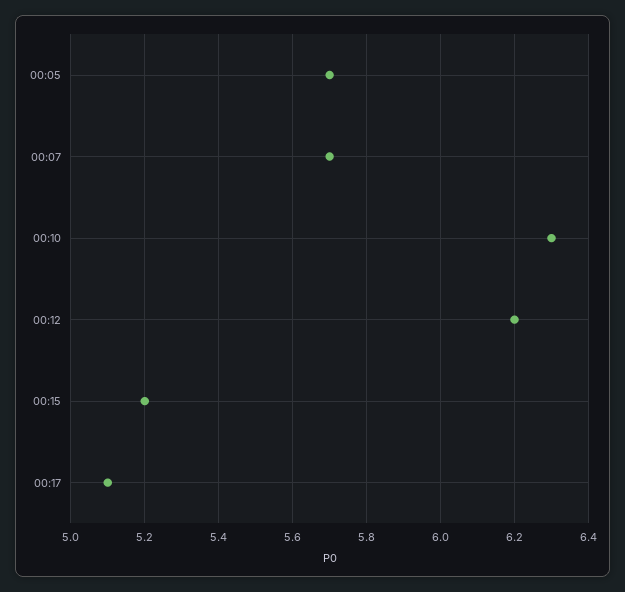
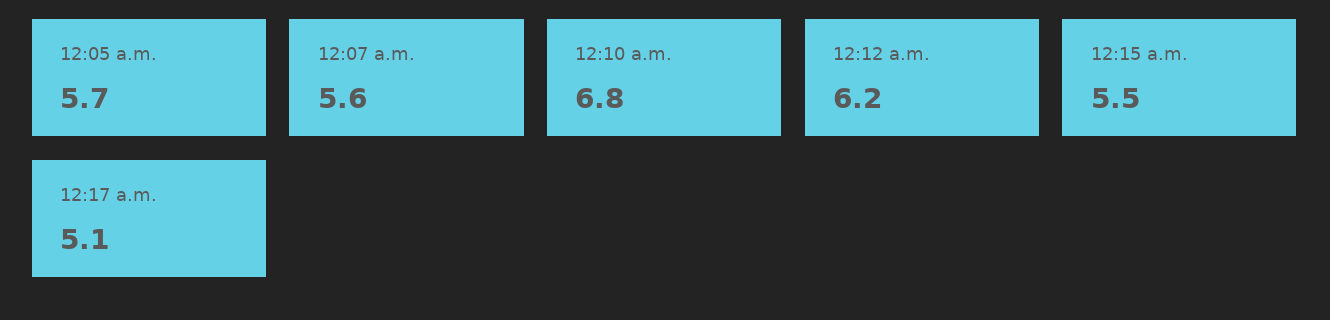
00:07: 5.7 -> 5.6
00:10: 6.3 -> 6.8
00:15: 5.2 -> 5.5

